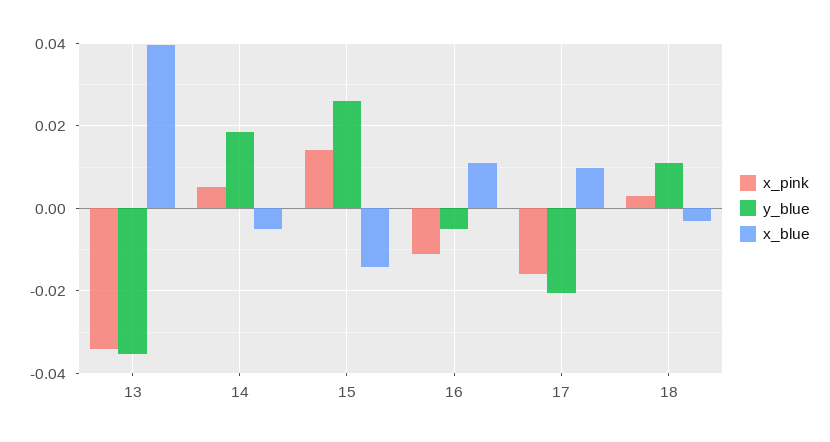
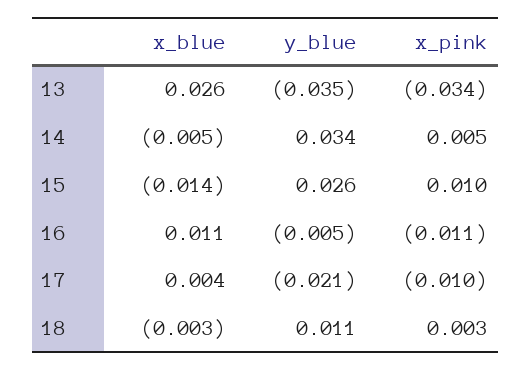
x_blue, 13: 0.04 -> 0.026
y_blue, 14: 0.018 -> 0.034
x_pink, 15: 0.014 -> 0.01
x_pink, 17: -0.016 -> -0.01
x_blue, 17: 0.01 -> 0.004

